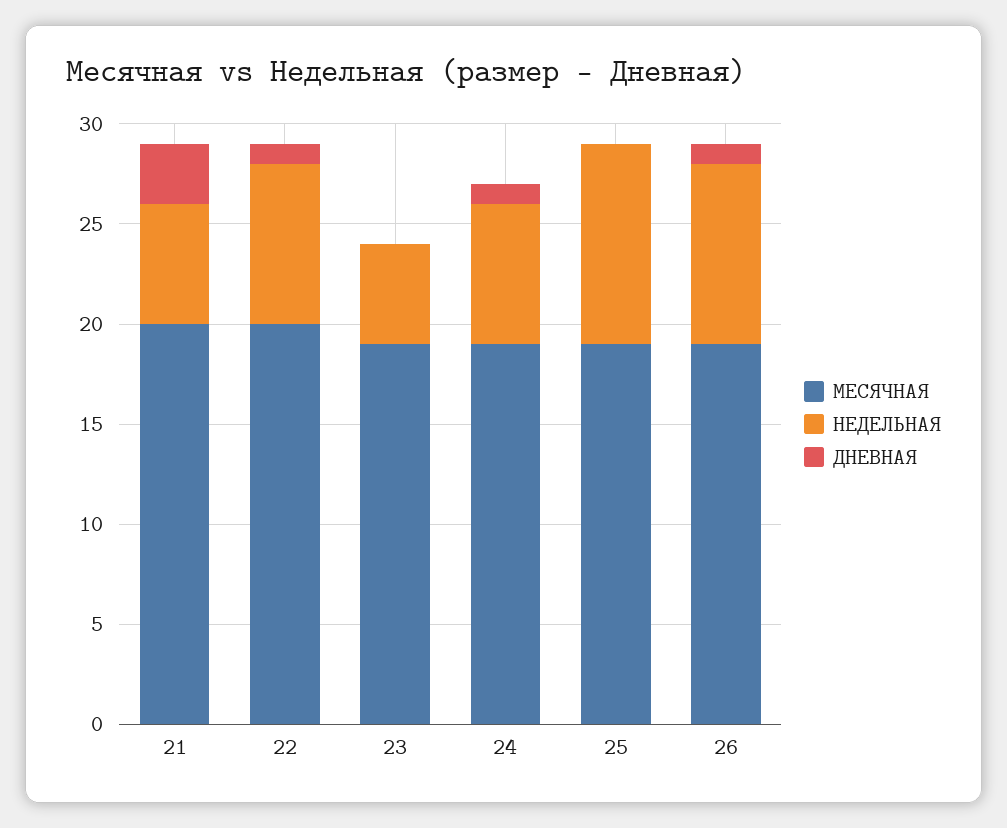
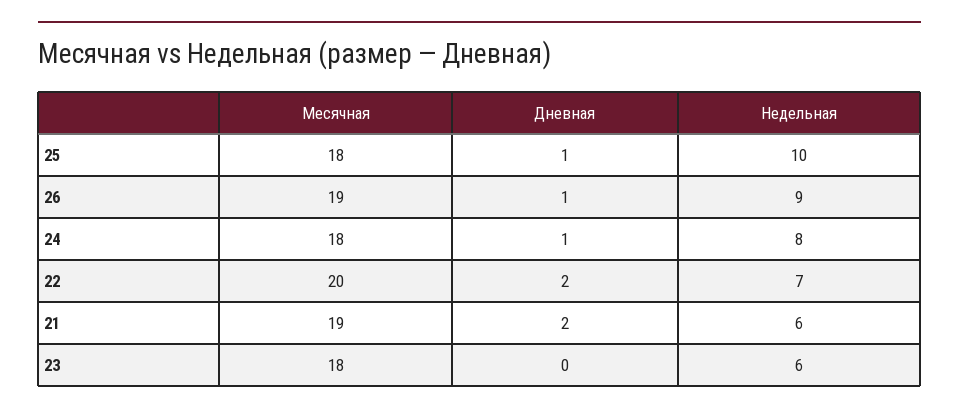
МЕСЯЧНАЯ, 21: 20 -> 19
ДНЕВНАЯ, 21: 3 -> 2
НЕДЕЛЬНАЯ, 22: 8 -> 7
ДНЕВНАЯ, 22: 1 -> 2
МЕСЯЧНАЯ, 23: 19 -> 18
НЕДЕЛЬНАЯ, 23: 5 -> 6
МЕСЯЧНАЯ, 24: 19 -> 18
НЕДЕЛЬНАЯ, 24: 7 -> 8
МЕСЯЧНАЯ, 25: 19 -> 18
ДНЕВНАЯ, 25: 0 -> 1

